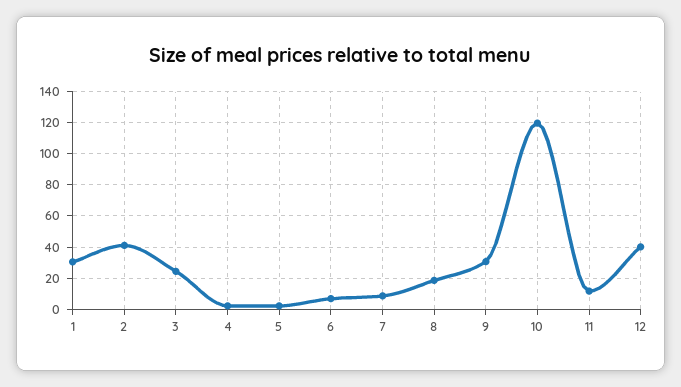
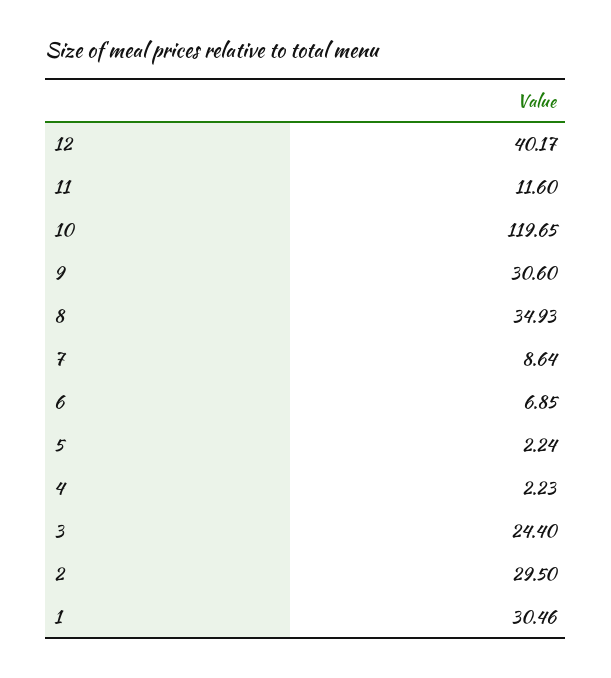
2: 40 -> 29.5
8: 20 -> 34.93

